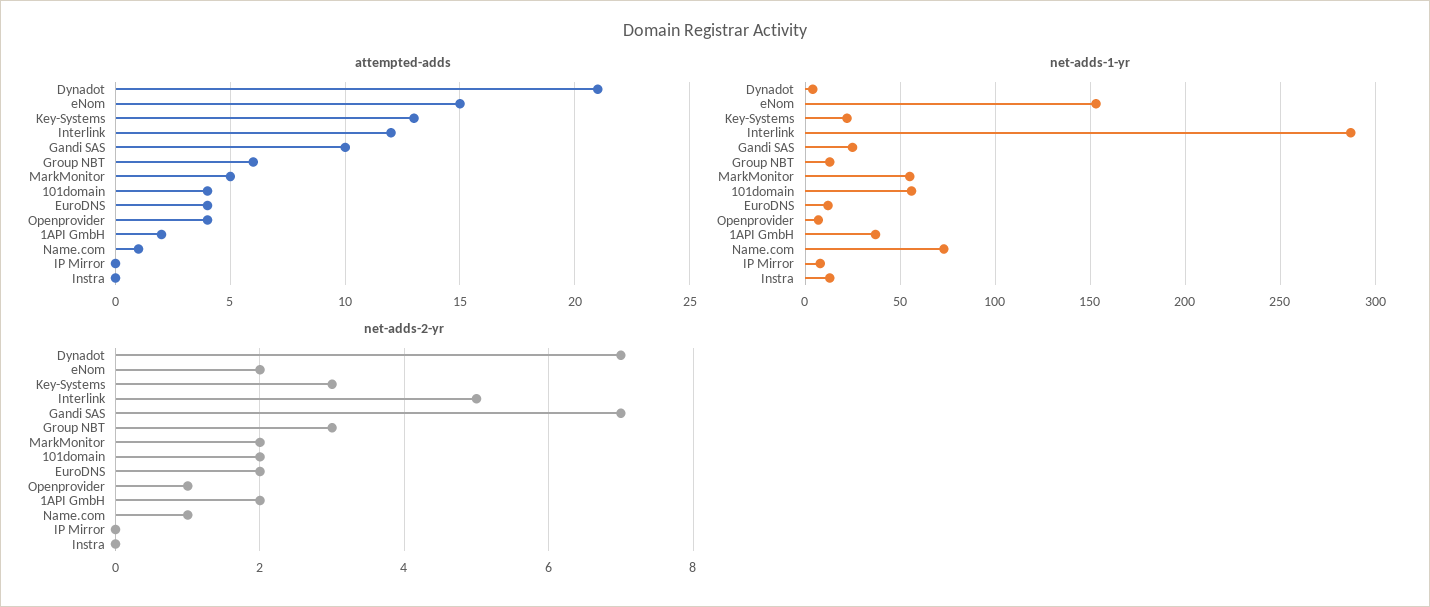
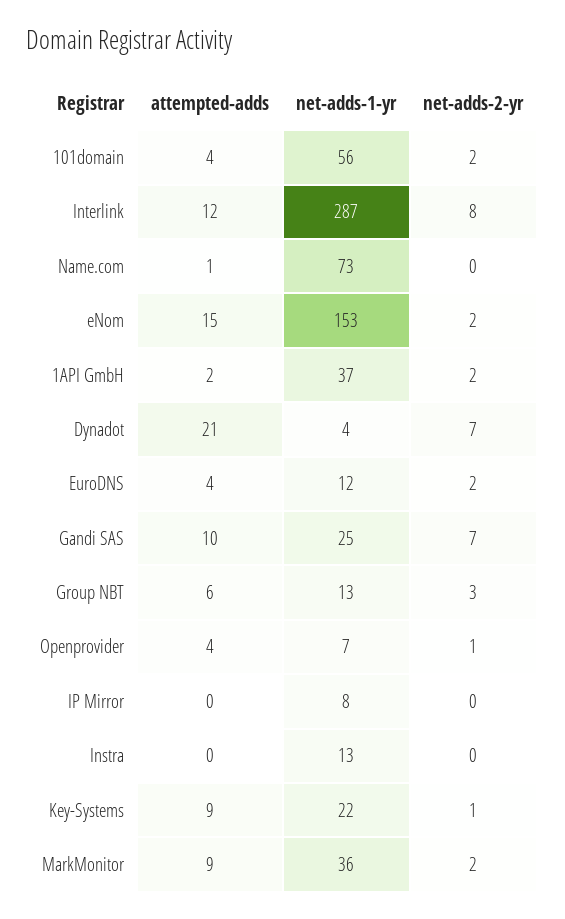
attempted-adds, Key-Systems: 13 -> 9
attempted-adds, MarkMonitor: 5 -> 9
net-adds-1-yr, MarkMonitor: 55 -> 36
net-adds-2-yr, Key-Systems: 3 -> 1
net-adds-2-yr, Interlink: 5 -> 8
net-adds-2-yr, Name.com: 1 -> 0

